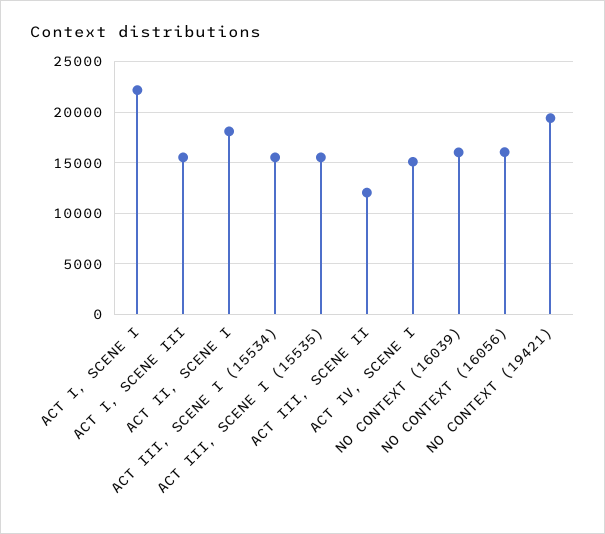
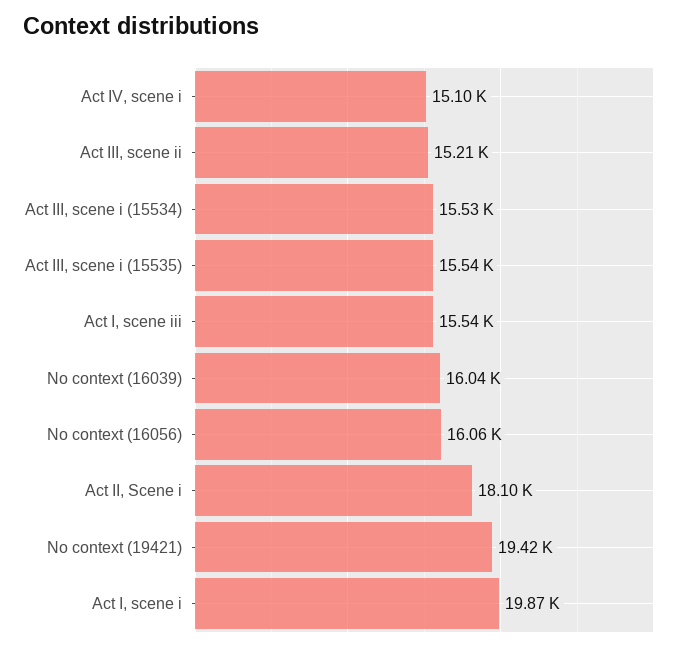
ACT I, SCENE I: 22000 -> 19870
ACT III, SCENE II: 12000 -> 15210

